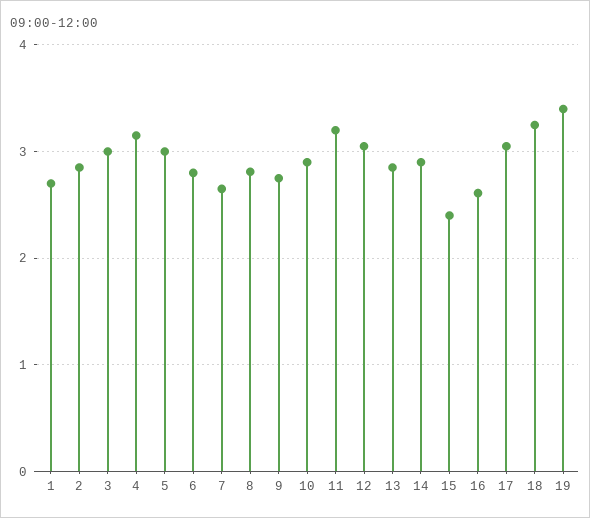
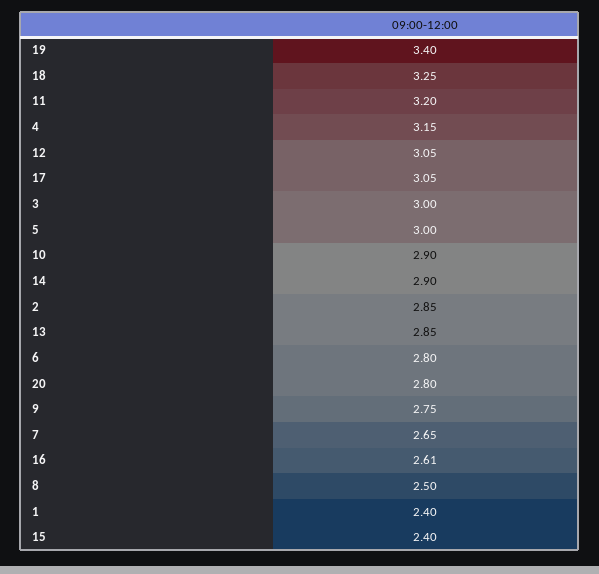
1: 2.7 -> 2.4
8: 2.8 -> 2.5
20: none -> 2.8

